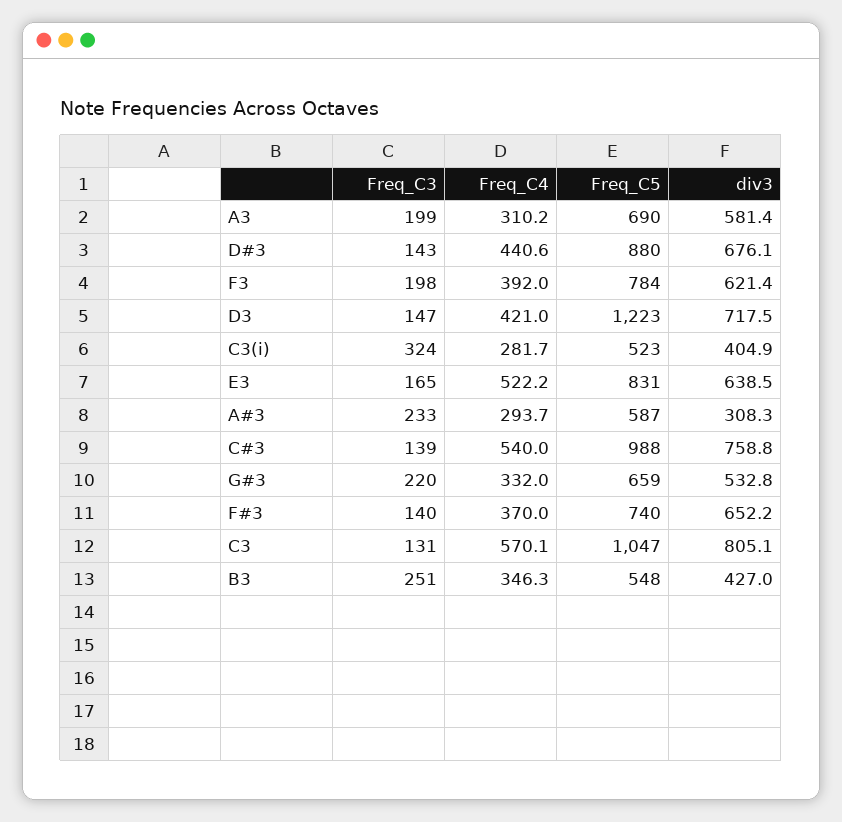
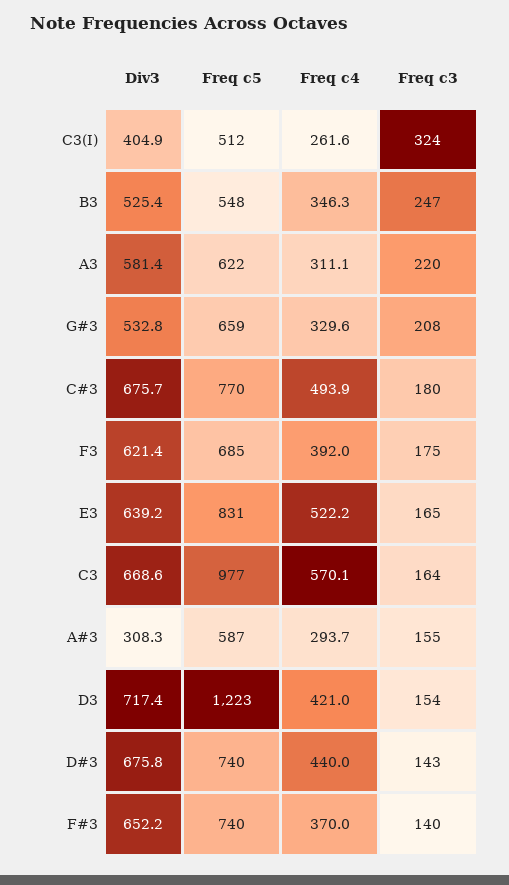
Freq_C3, A3: 199 -> 220
Freq_C4, A3: 310.2 -> 311.1
Freq_C5, A3: 690 -> 622
Freq_C4, D#3: 440.6 -> 440
Freq_C5, D#3: 880 -> 740
div3, D#3: 676.1 -> 675.8
Freq_C3, F3: 198 -> 175
Freq_C5, F3: 784 -> 685
Freq_C3, D3: 147 -> 154
div3, D3: 717.5 -> 717.4
Freq_C4, C3(i): 281.7 -> 261.6
Freq_C5, C3(i): 523 -> 512
div3, E3: 638.5 -> 639.2
Freq_C3, A#3: 233 -> 155
Freq_C3, C#3: 139 -> 180
Freq_C4, C#3: 540 -> 493.9
Freq_C5, C#3: 988 -> 770
div3, C#3: 758.8 -> 675.7
Freq_C3, G#3: 220 -> 208
Freq_C4, G#3: 332 -> 329.6
Freq_C3, C3: 131 -> 164
Freq_C5, C3: 1047 -> 977
div3, C3: 805.1 -> 668.6
Freq_C3, B3: 251 -> 247
div3, B3: 427 -> 525.4

